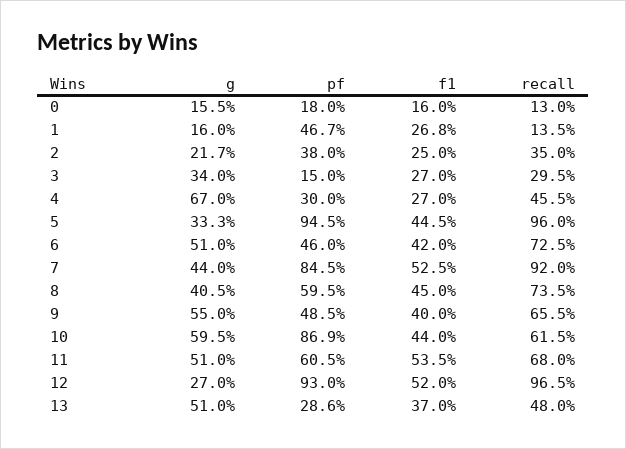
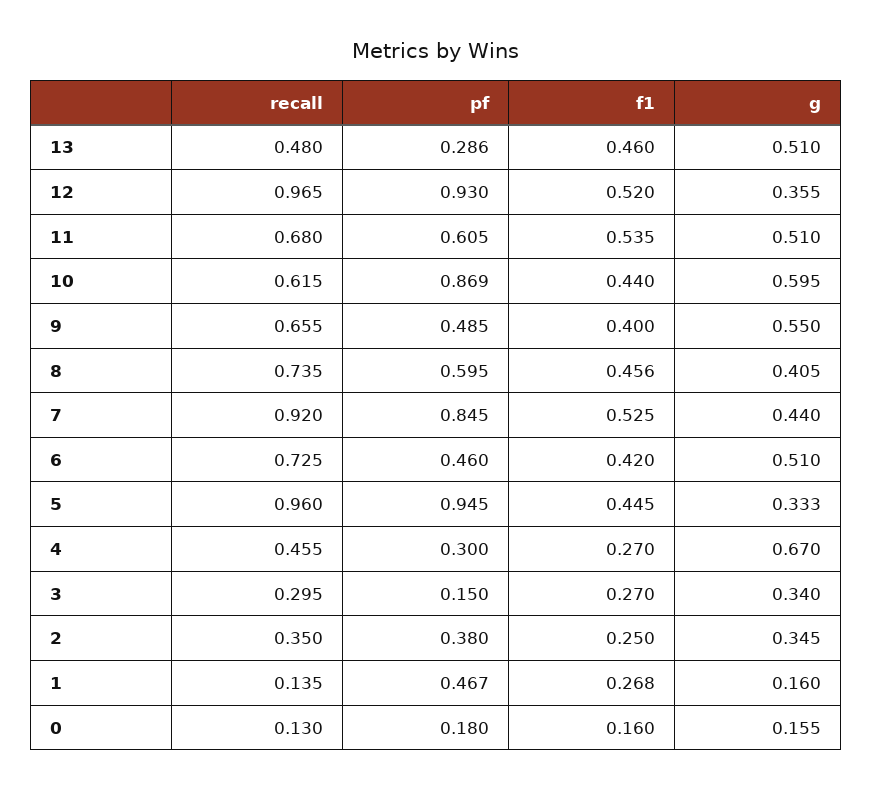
g, 2: 0.217 -> 0.345
f1, 8: 0.45 -> 0.456
g, 12: 0.27 -> 0.355
f1, 13: 0.37 -> 0.46

